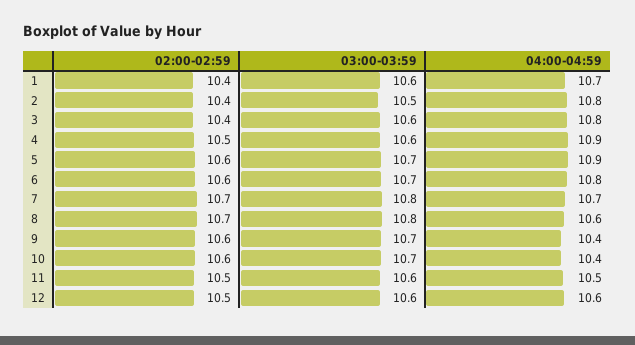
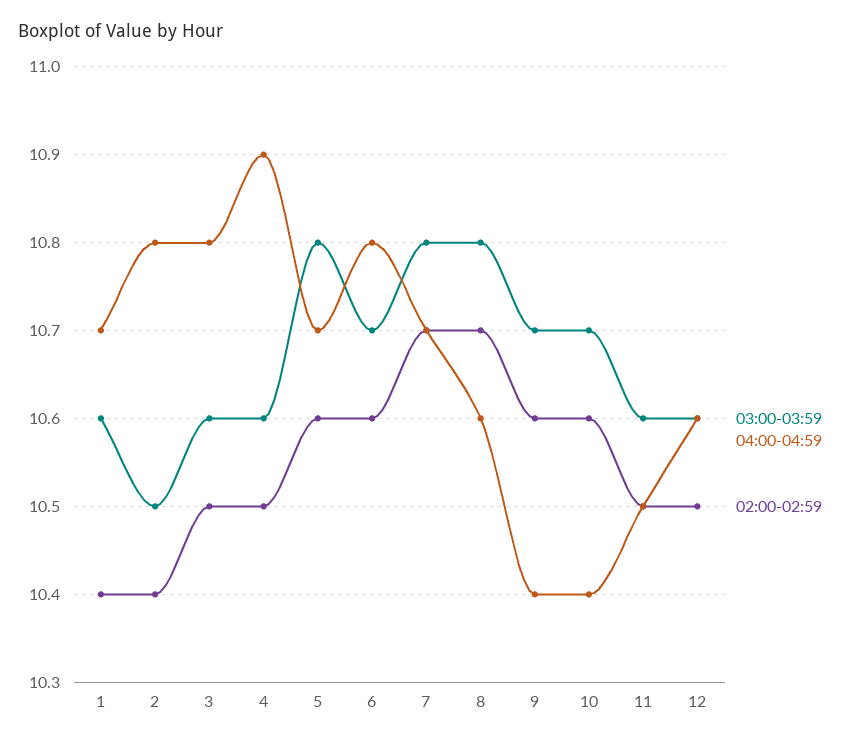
02:00-02:59, 3: 10.4 -> 10.5
03:00-03:59, 5: 10.7 -> 10.8
04:00-04:59, 5: 10.9 -> 10.7

